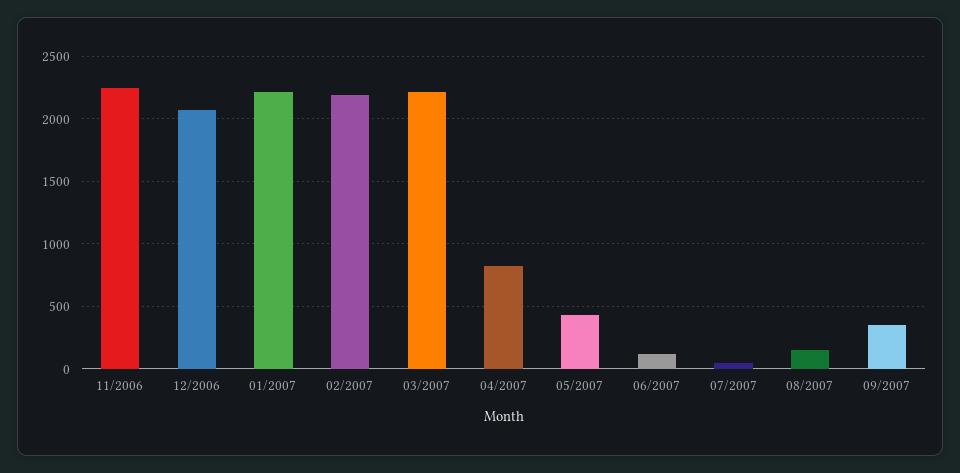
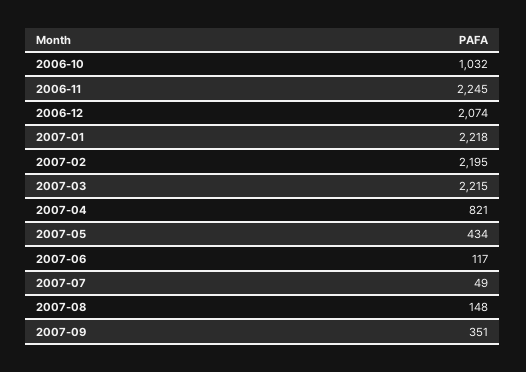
2006-10: none -> 1032

